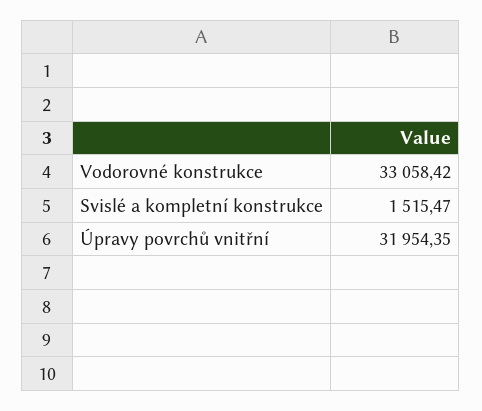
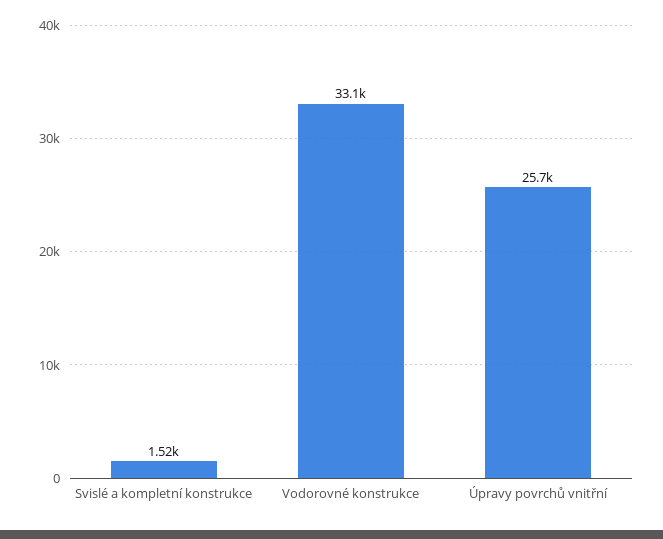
Úpravy povrchů vnitřní: 31954.35 -> 25700

